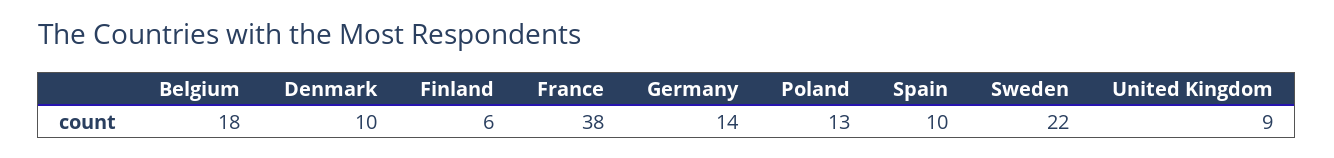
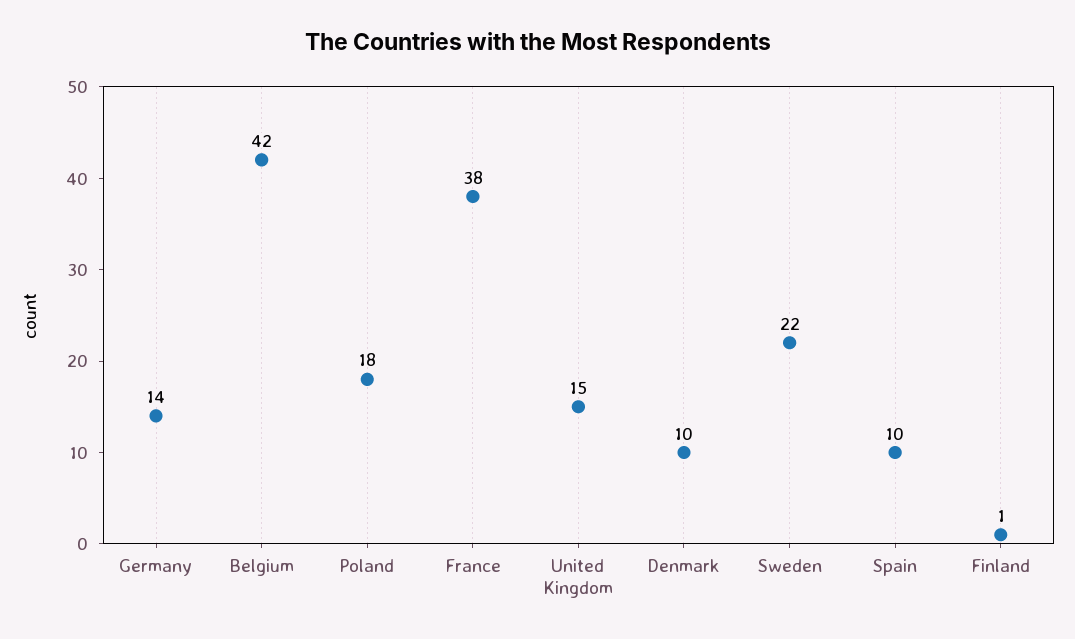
Belgium: 18 -> 42
Finland: 6 -> 1
Poland: 13 -> 18
United Kingdom: 9 -> 15

